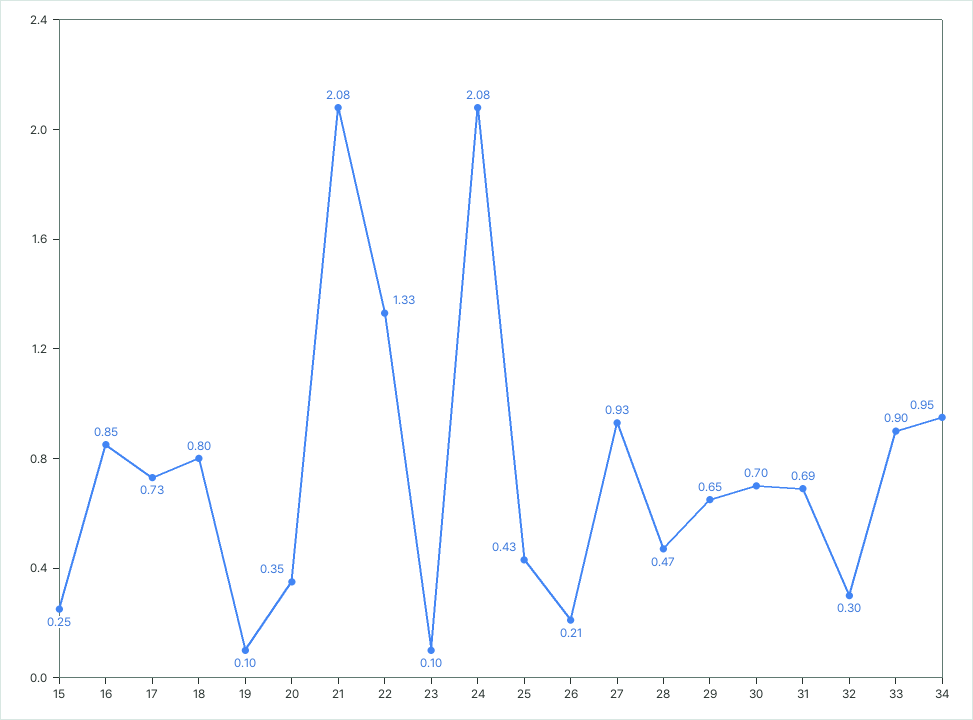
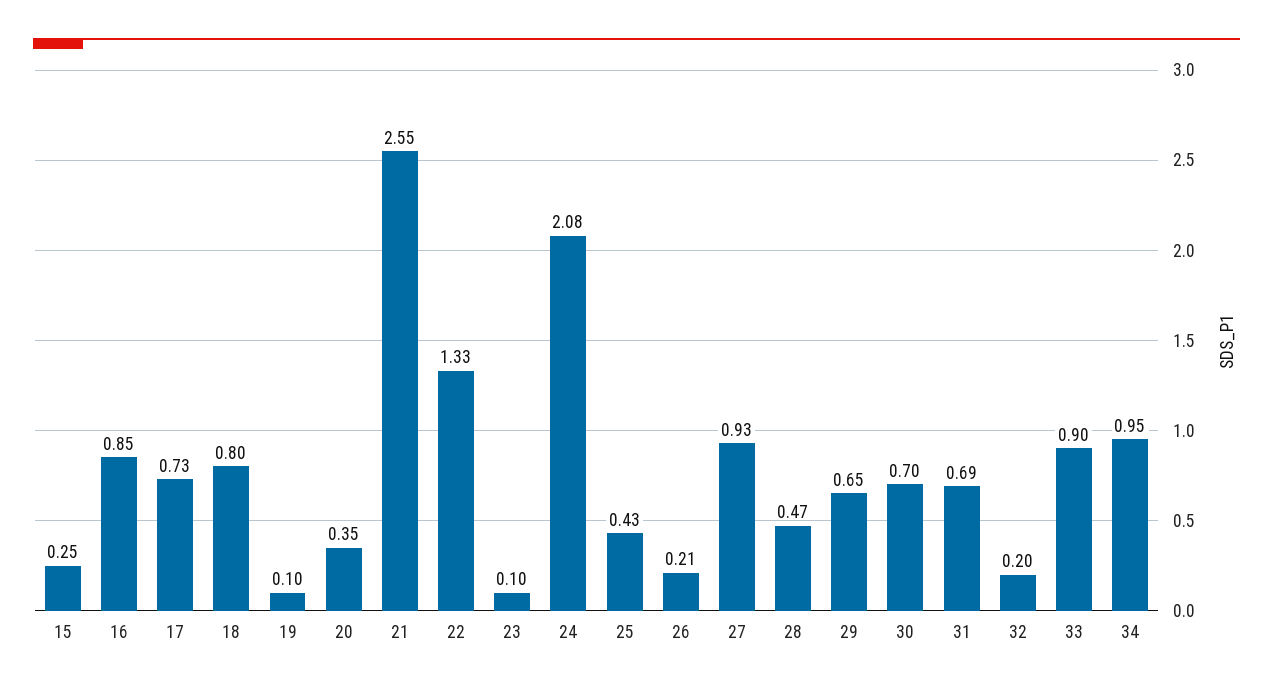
21: 2.08 -> 2.55
32: 0.3 -> 0.2

